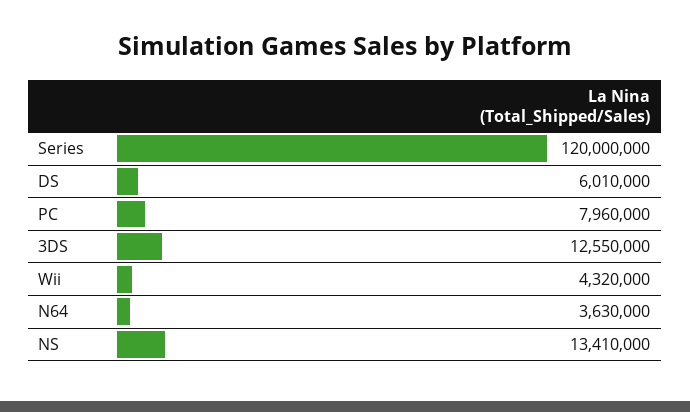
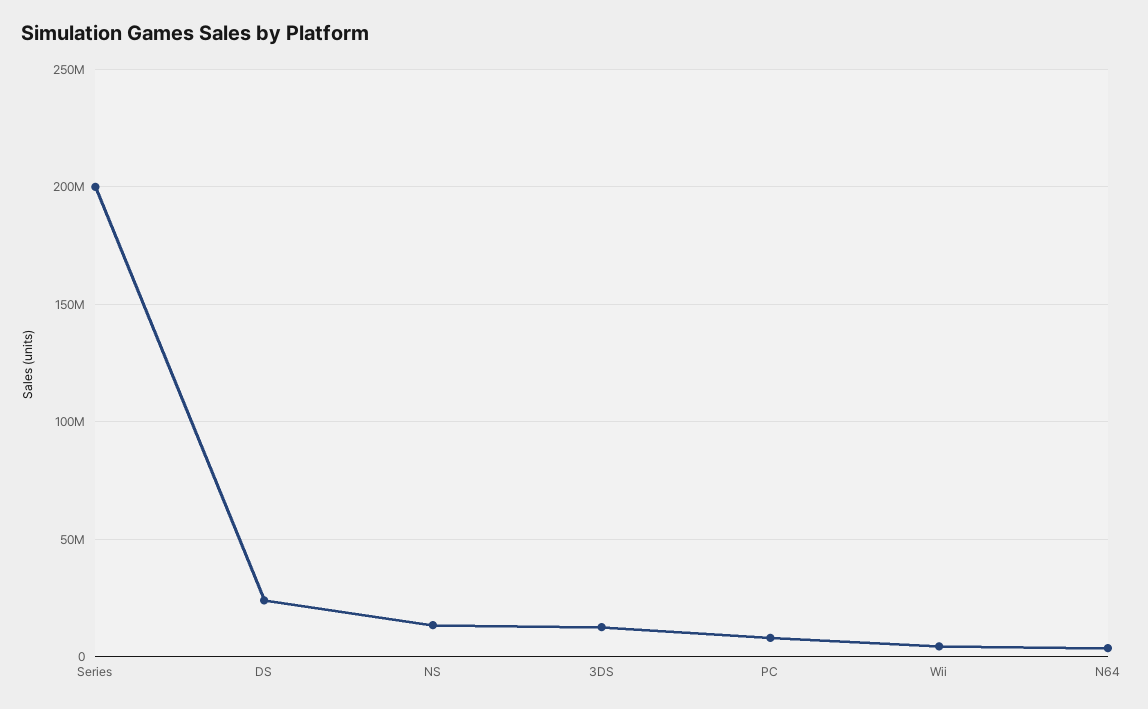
Series: 120000000 -> 200000000
DS: 6010000 -> 25000000

